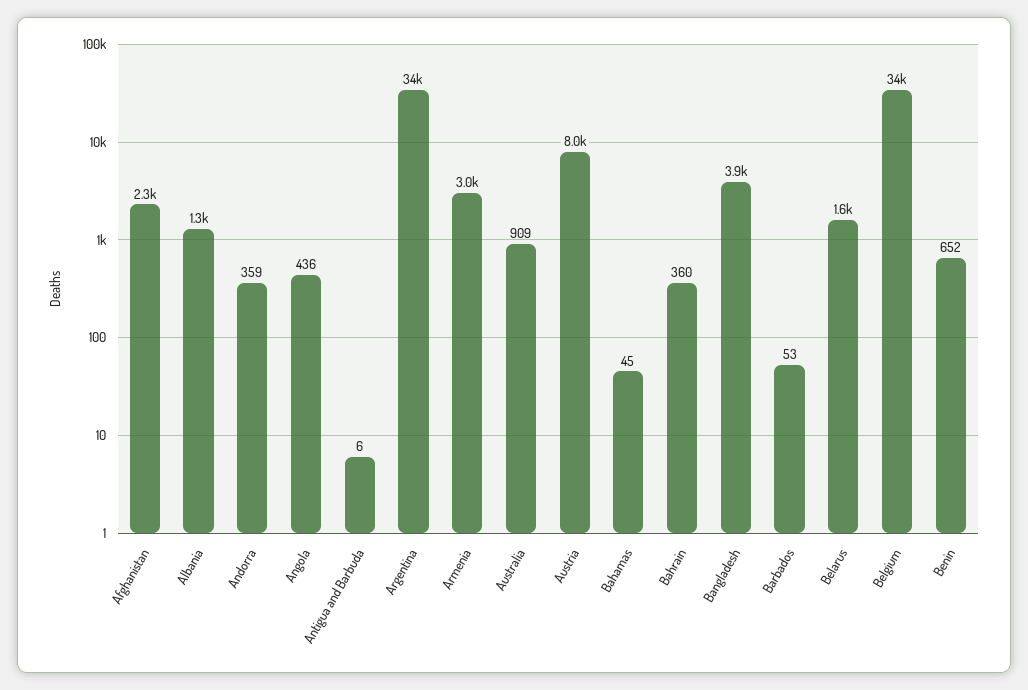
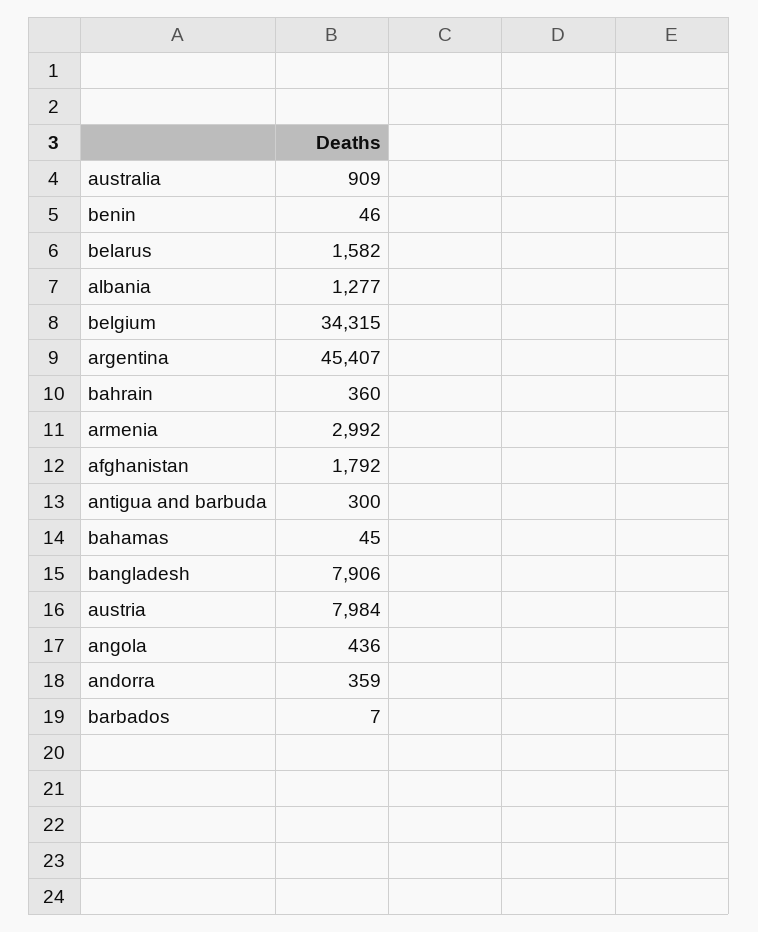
Afghanistan: 2300 -> 1792
Antigua and Barbuda: 6 -> 300
Argentina: 34000 -> 45407
Bangladesh: 3900 -> 7906
Barbados: 53 -> 7
Benin: 652 -> 46

